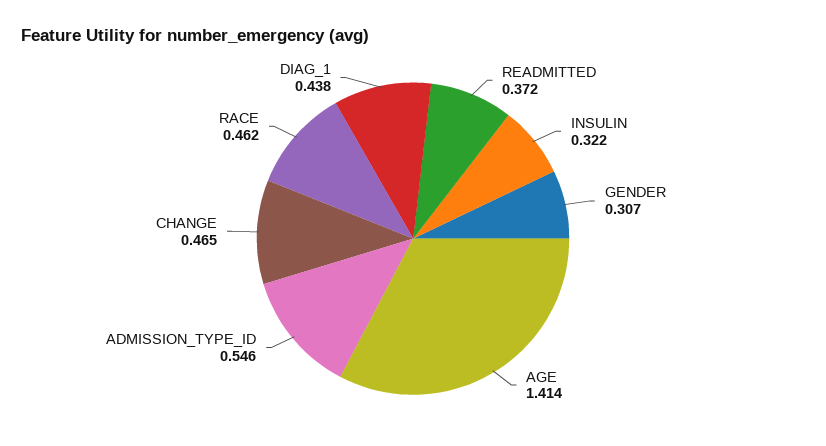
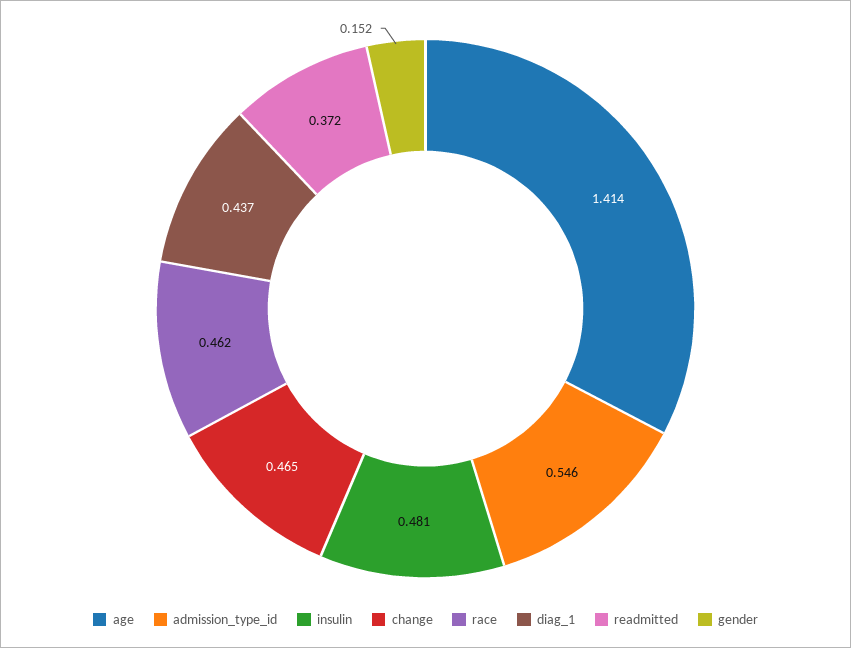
INSULIN: 0.322 -> 0.481
GENDER: 0.307 -> 0.152
DIAG_1: 0.438 -> 0.437

